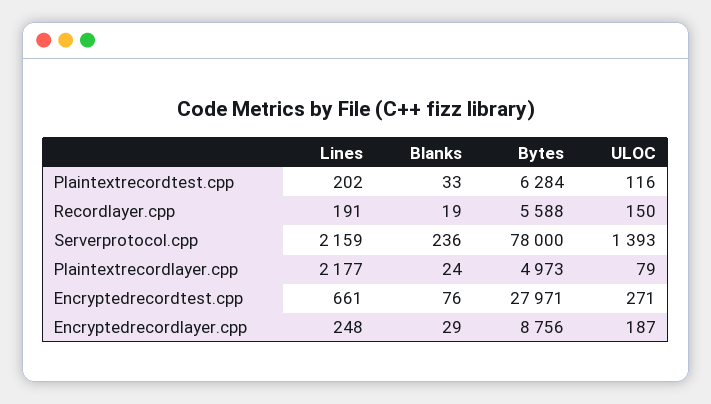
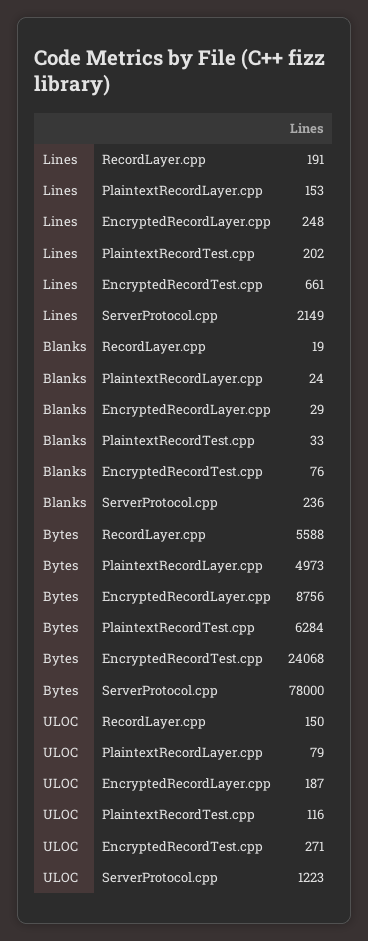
Lines, Serverprotocol.cpp: 2159 -> 2149
ULOC, Serverprotocol.cpp: 1393 -> 1223
Lines, Plaintextrecordlayer.cpp: 2177 -> 153
Bytes, Encryptedrecordtest.cpp: 27971 -> 24068

